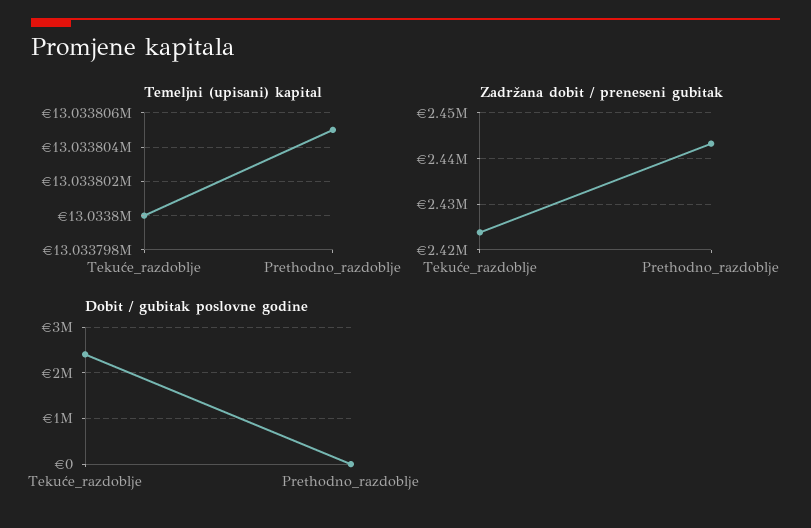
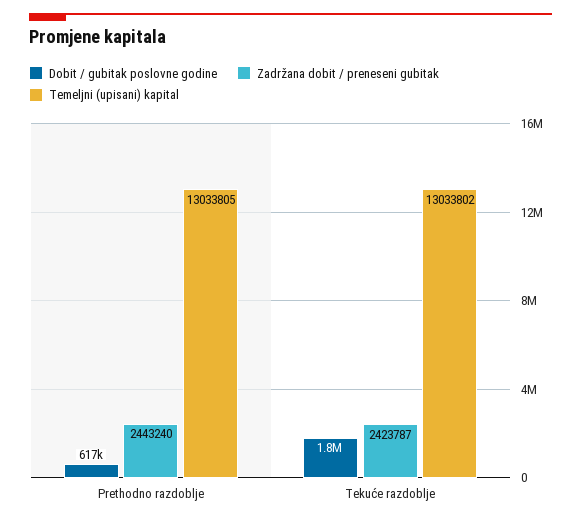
Temeljni (upisani) kapital, Tekuće_razdoblje: 13033800 -> 13033802
Dobit / gubitak poslovne godine, Tekuće_razdoblje: 2400000 -> 1800000
Dobit / gubitak poslovne godine, Prethodno_razdoblje: 0 -> 617000

